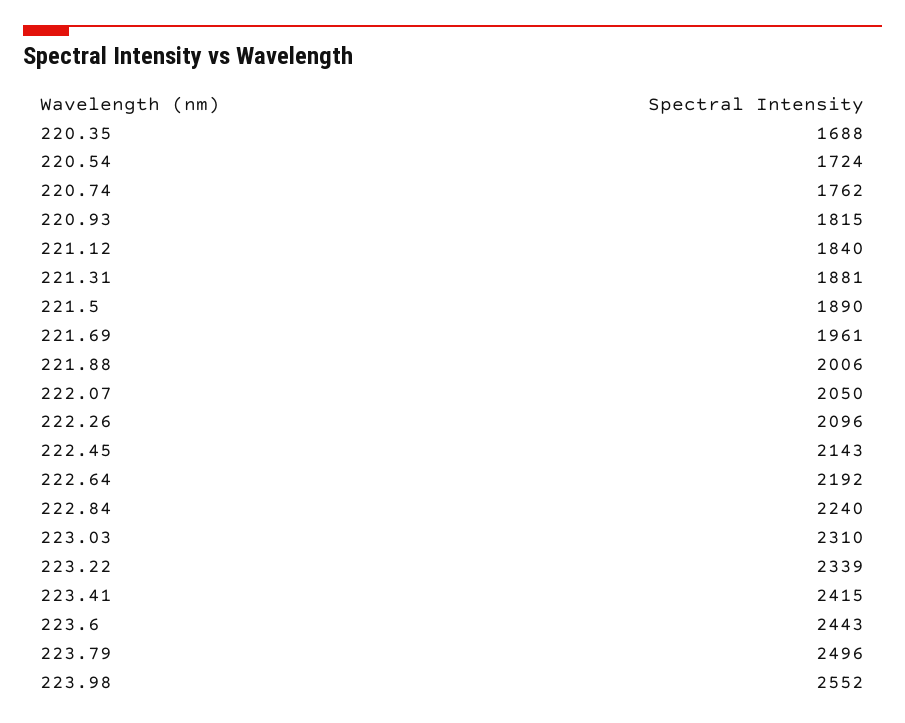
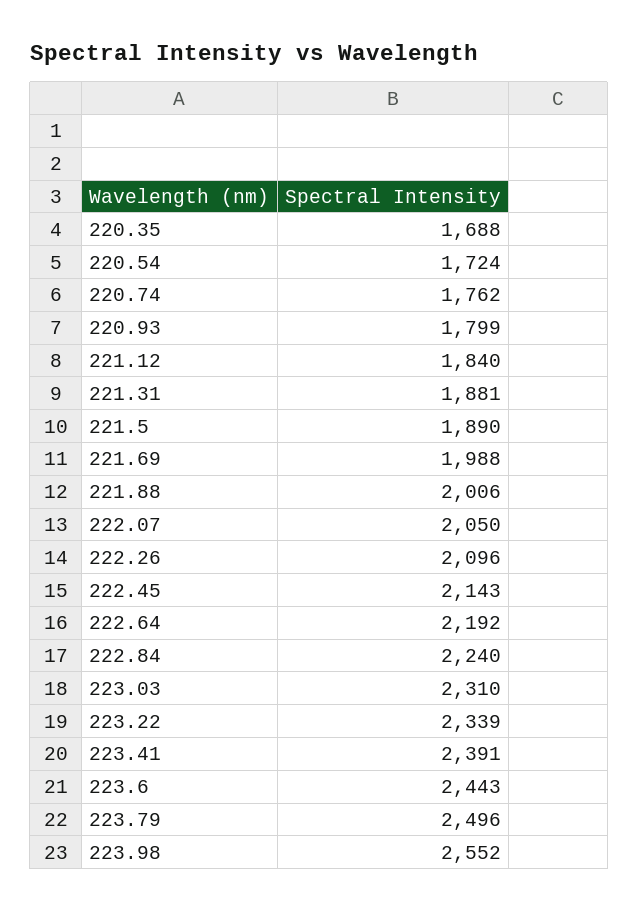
220.93: 1815 -> 1799
221.69: 1961 -> 1988
223.41: 2415 -> 2391

